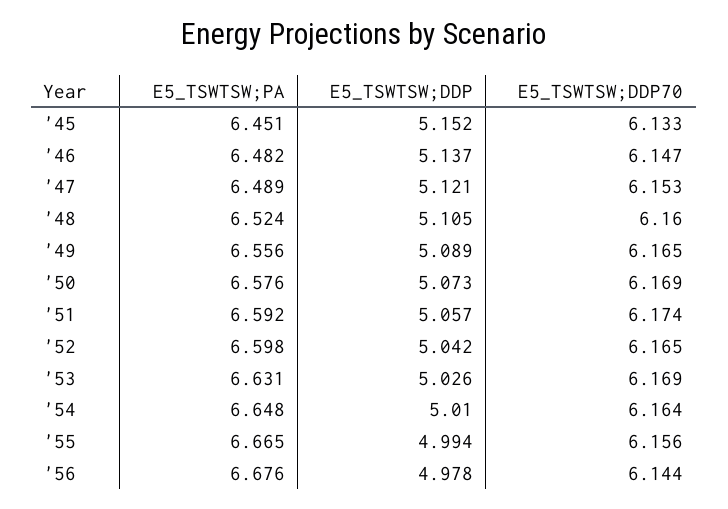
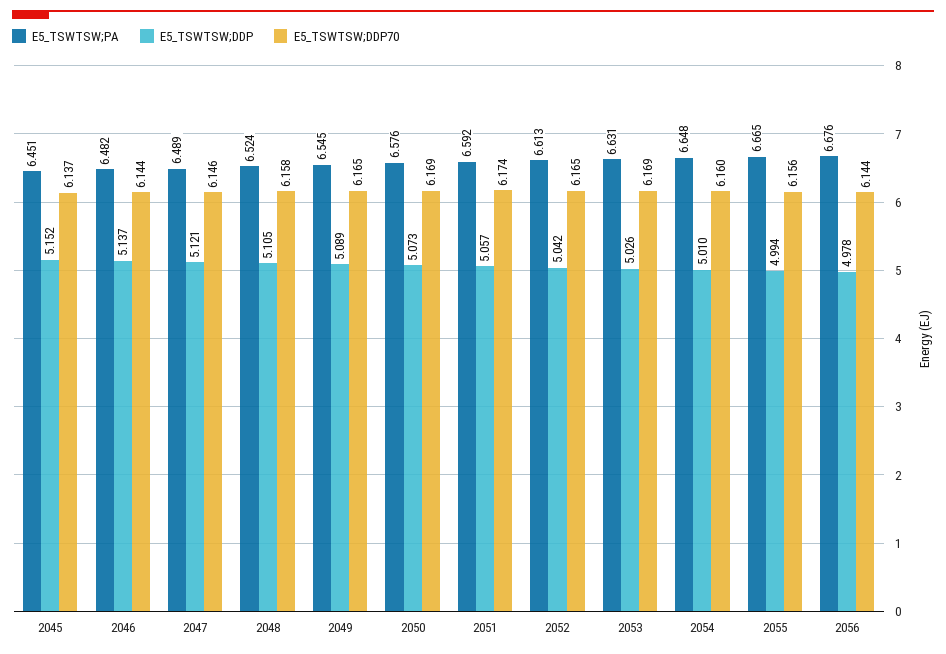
E5_TSWTSW;DDP70, '45: 6.133 -> 6.137
E5_TSWTSW;DDP70, '46: 6.147 -> 6.144
E5_TSWTSW;DDP70, '47: 6.153 -> 6.146
E5_TSWTSW;DDP70, '48: 6.16 -> 6.158
E5_TSWTSW;PA, '49: 6.556 -> 6.545
E5_TSWTSW;PA, '52: 6.598 -> 6.613
E5_TSWTSW;DDP70, '54: 6.164 -> 6.16

